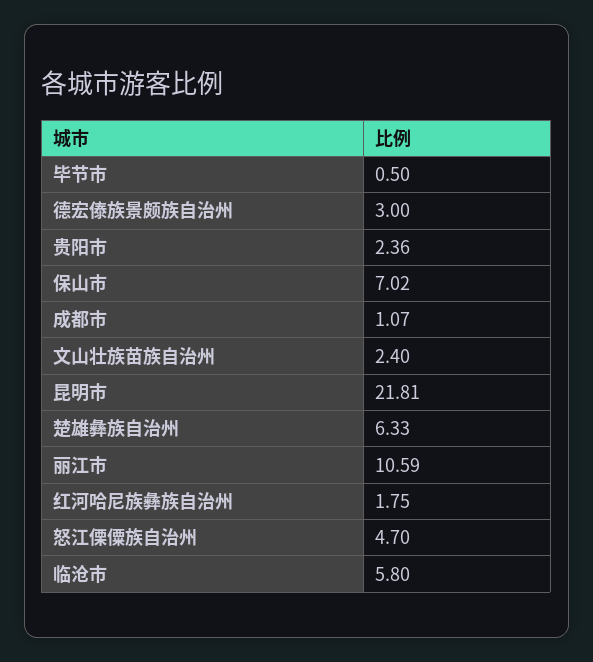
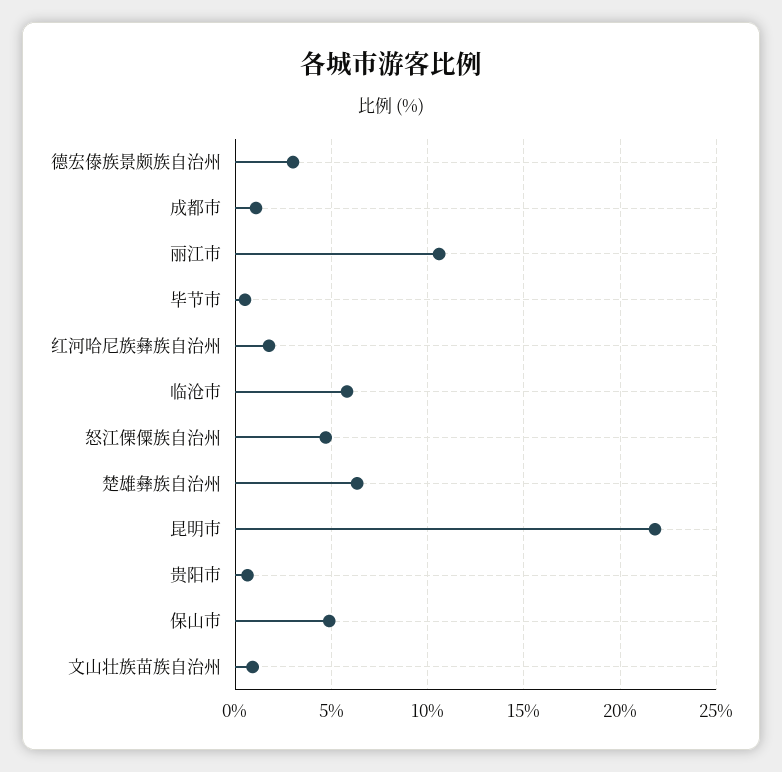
贵阳市: 2.36 -> 0.5
保山市: 7.02 -> 5
文山壮族苗族自治州: 2.4 -> 1

